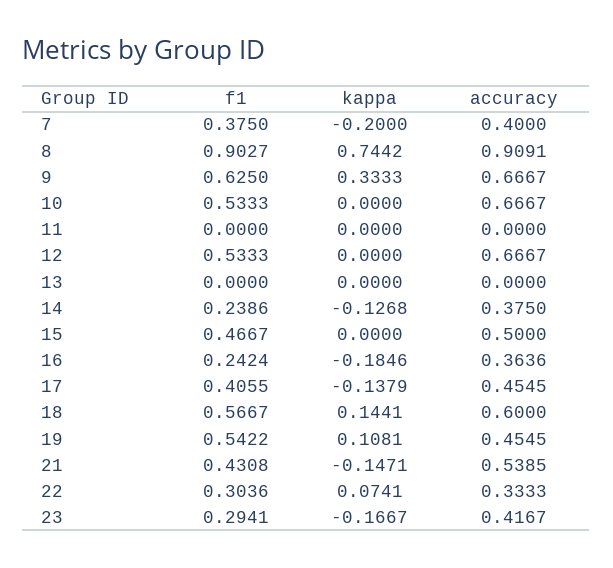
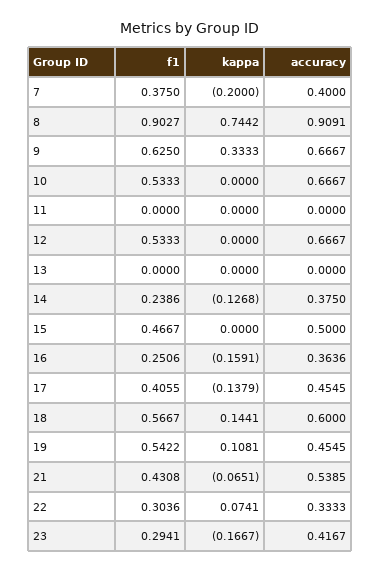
f1, 16: 0.2424 -> 0.2506
kappa, 16: -0.1846 -> -0.1591
kappa, 21: -0.1471 -> -0.0651

